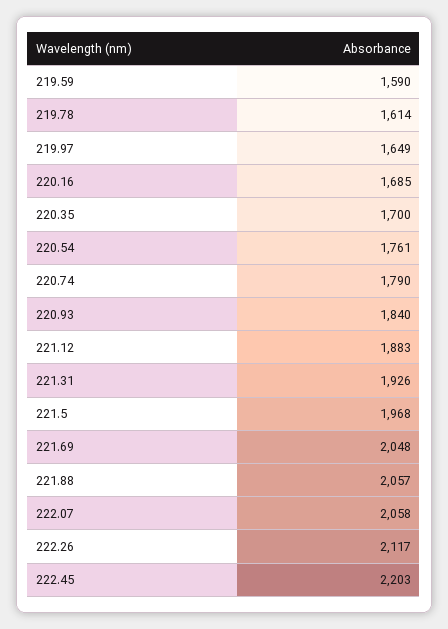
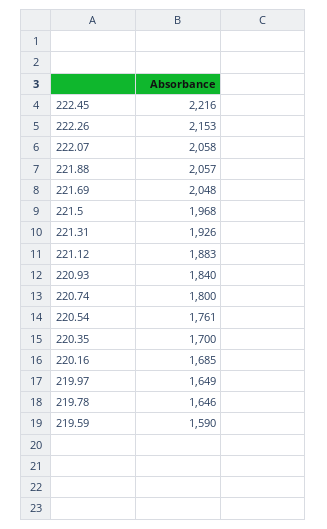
219.78: 1614 -> 1646
220.74: 1790 -> 1800
222.26: 2117 -> 2153
222.45: 2203 -> 2216

